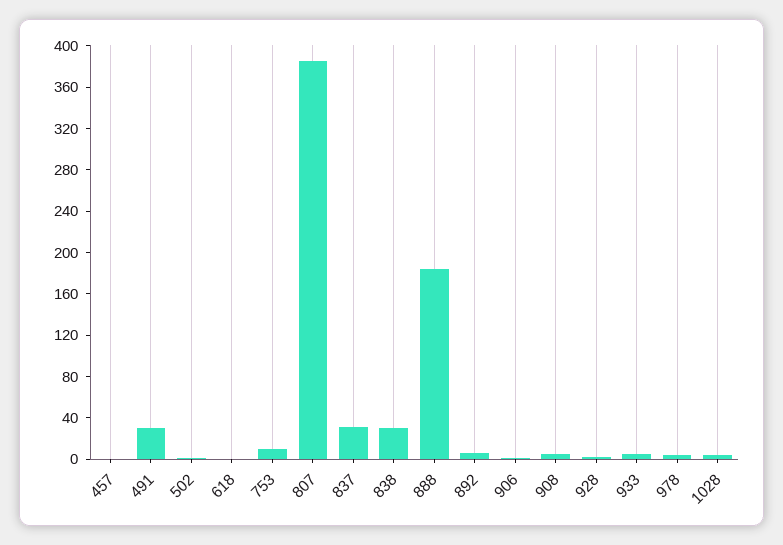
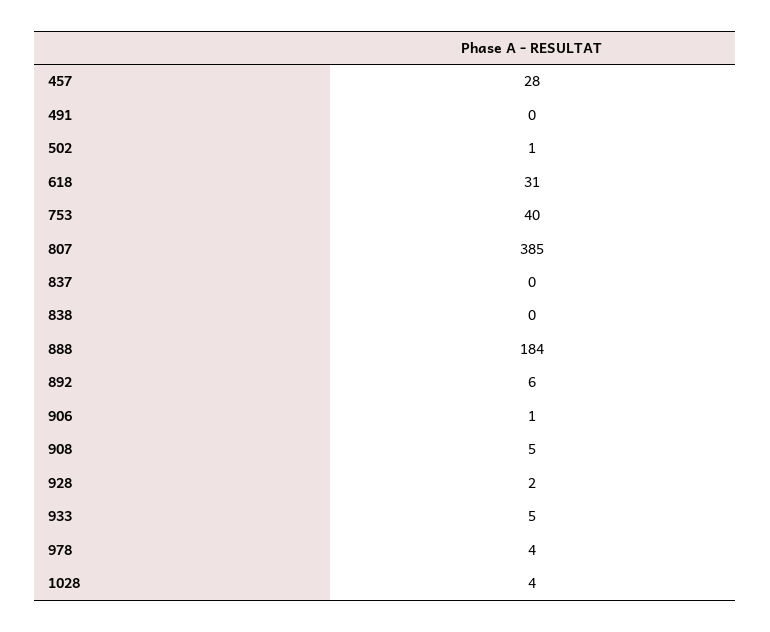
457: 0 -> 28
491: 30 -> 0
618: 0 -> 31
753: 10 -> 40
837: 30 -> 0
838: 30 -> 0

